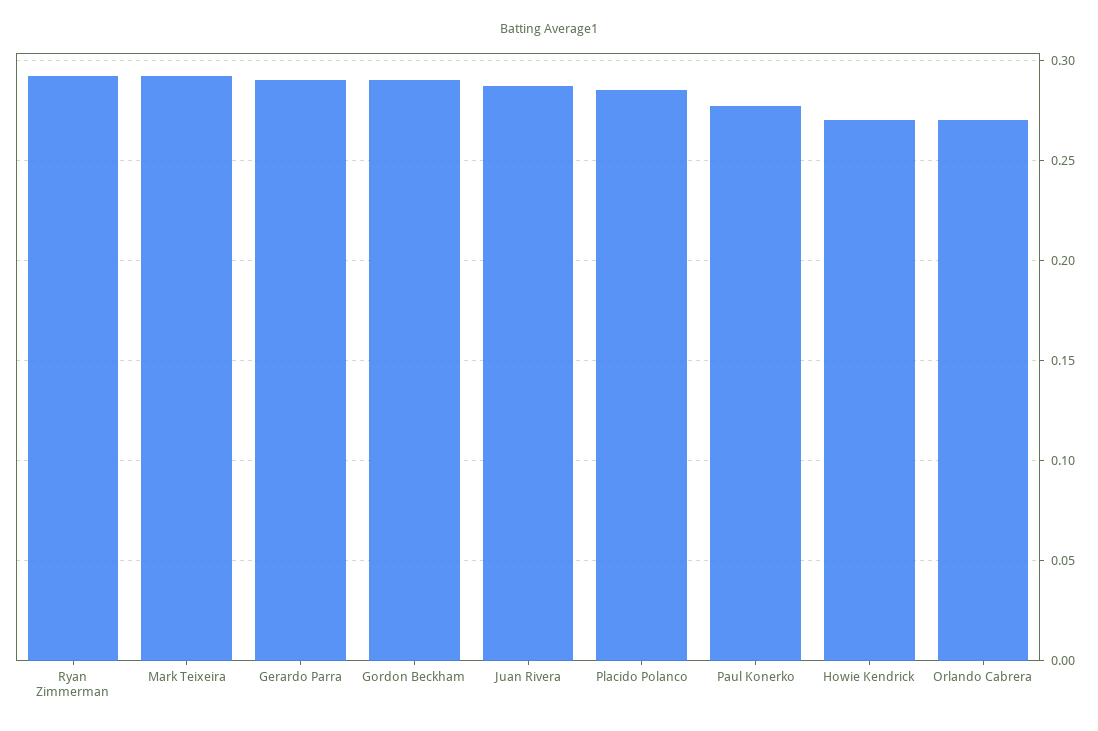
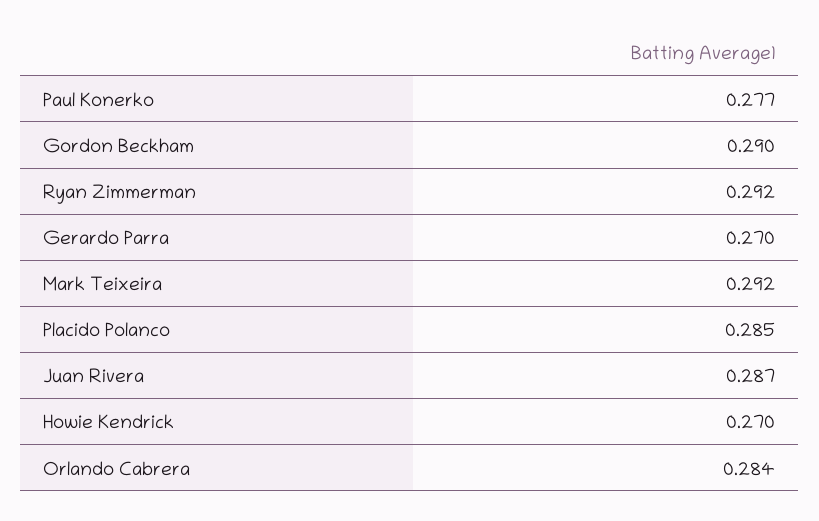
Gerardo Parra: 0.29 -> 0.27
Orlando Cabrera: 0.27 -> 0.284

